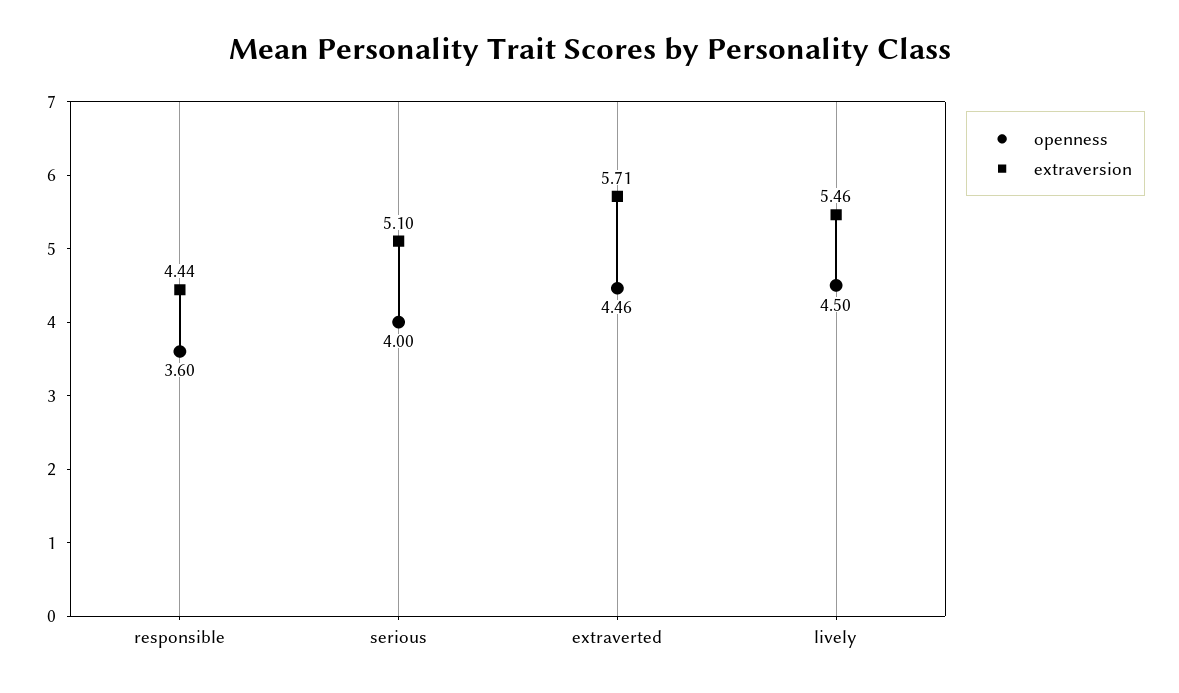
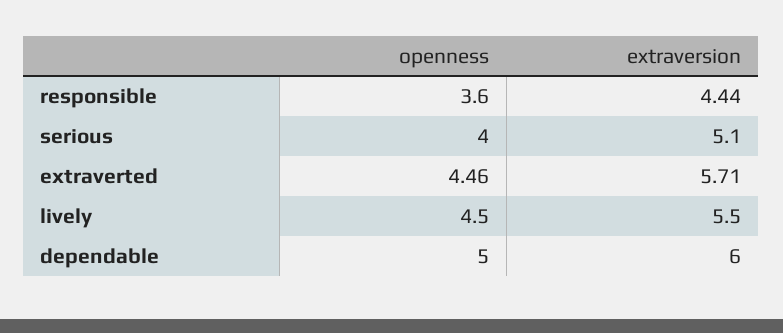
extraversion, lively: 5.46 -> 5.5
openness, dependable: none -> 5
extraversion, dependable: none -> 6

